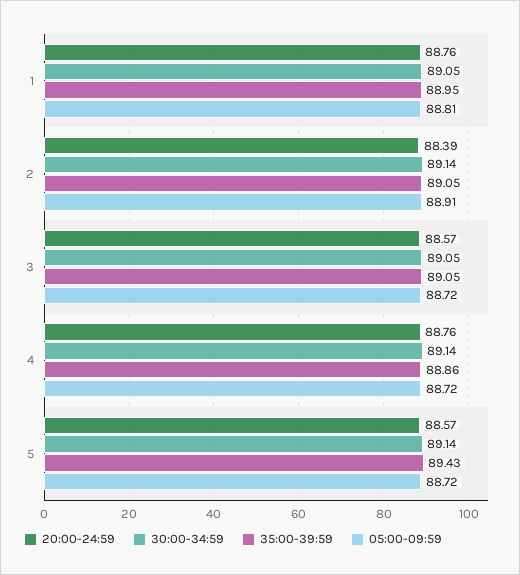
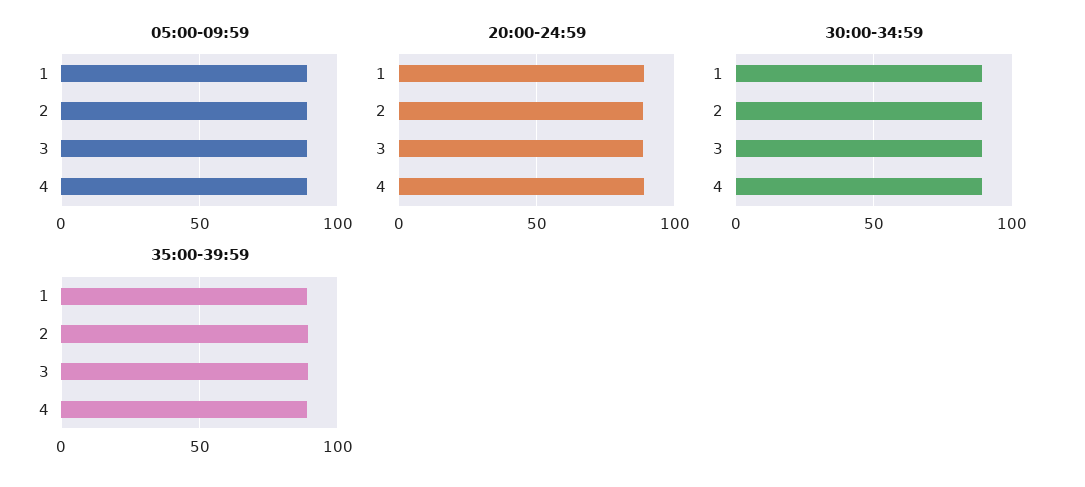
20:00-24:59, 5: 88.57 -> none
30:00-34:59, 5: 89.14 -> none
35:00-39:59, 5: 89.43 -> none
05:00-09:59, 5: 88.72 -> none

